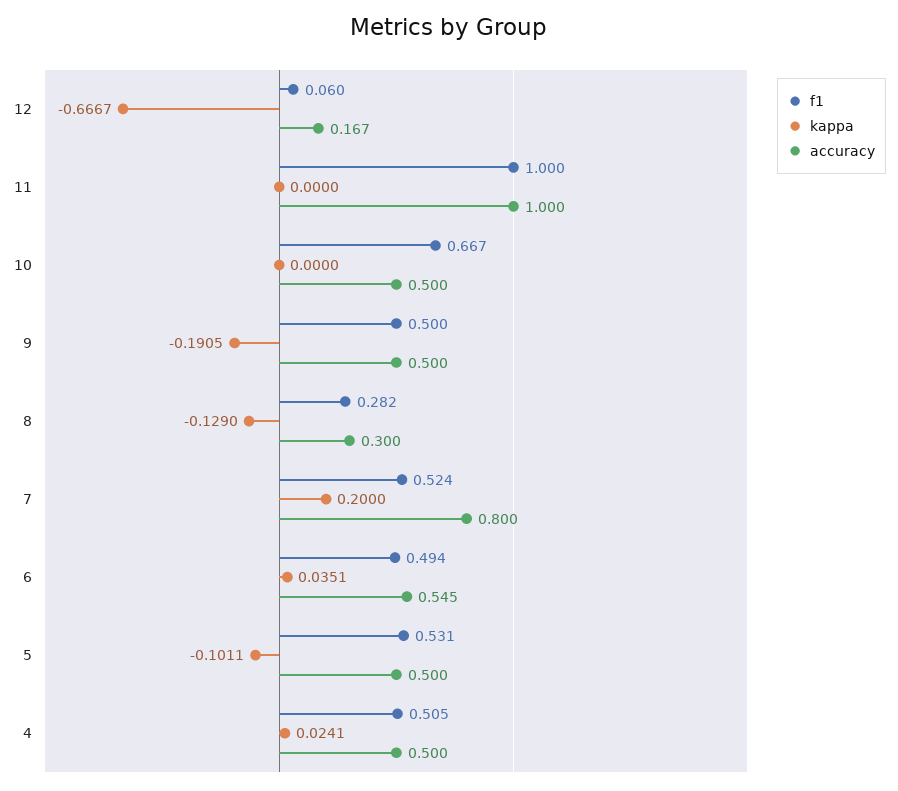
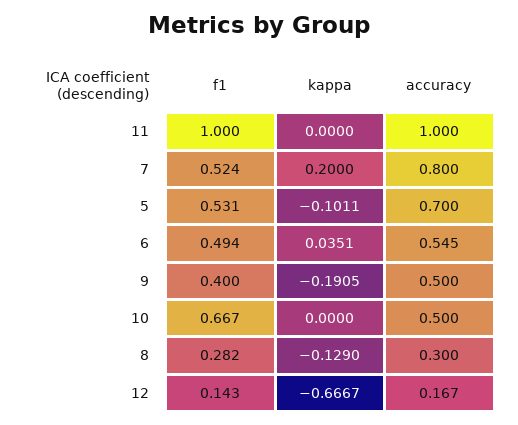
f1, 12: 0.06 -> 0.143
f1, 9: 0.5 -> 0.4
accuracy, 5: 0.5 -> 0.7
f1, 4: 0.505 -> none
kappa, 4: 0.0241 -> none
accuracy, 4: 0.5 -> none

